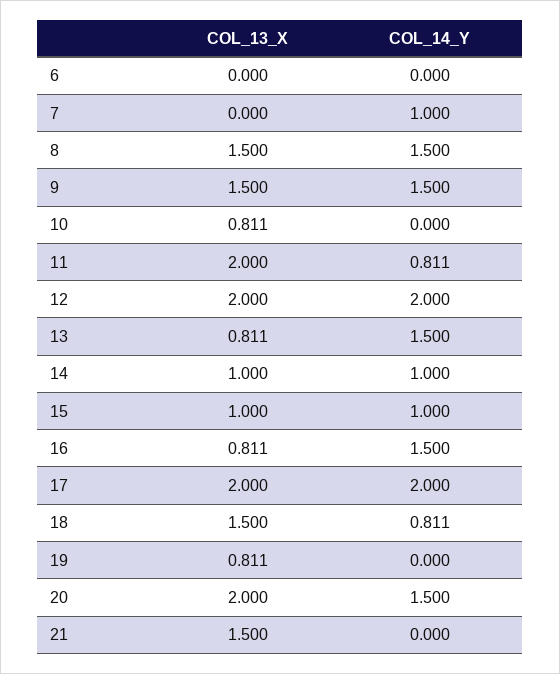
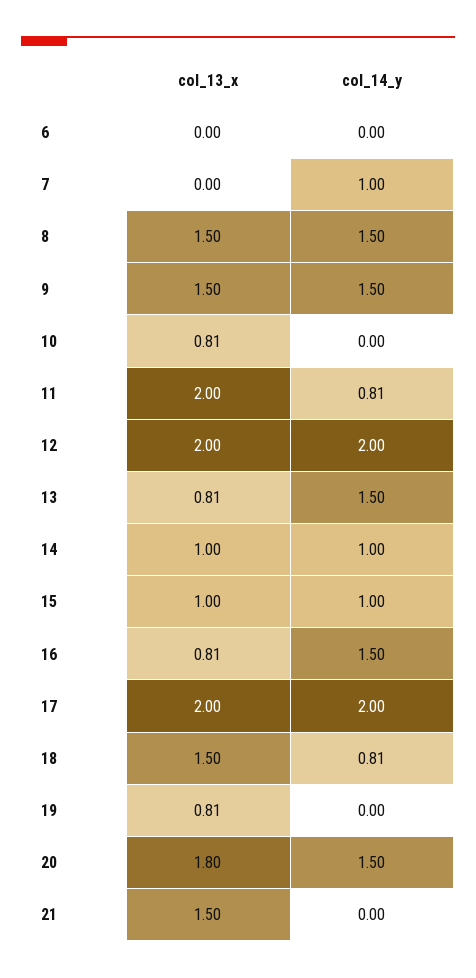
COL_13_X, 20: 2 -> 1.8

